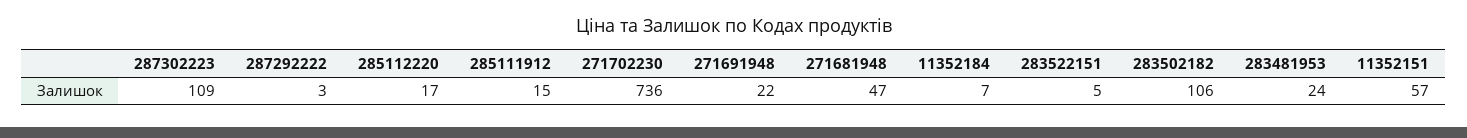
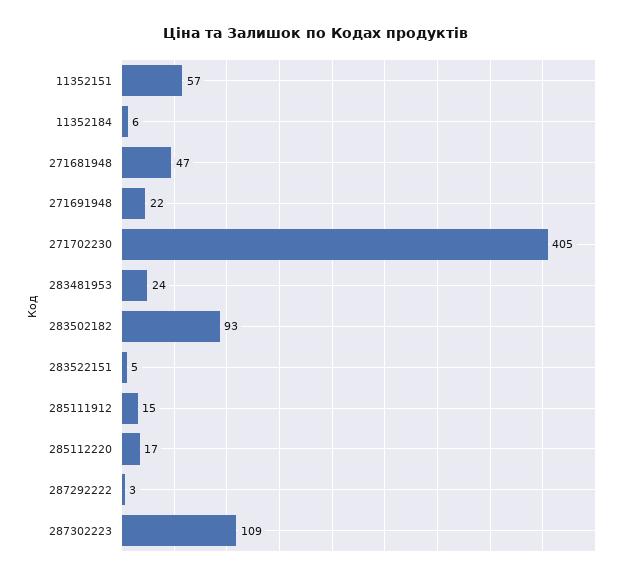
271702230: 736 -> 405
11352184: 7 -> 6
283502182: 106 -> 93

